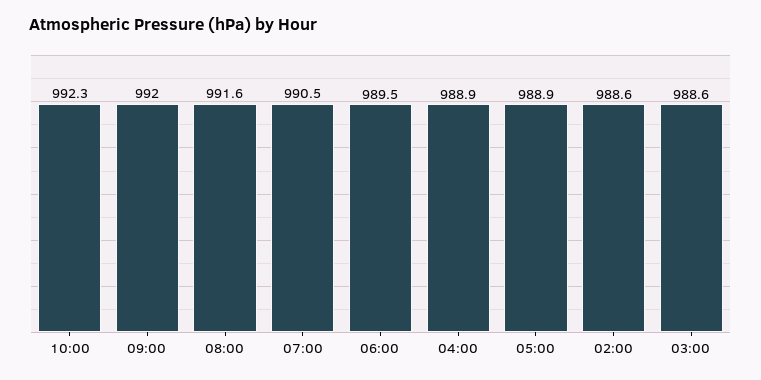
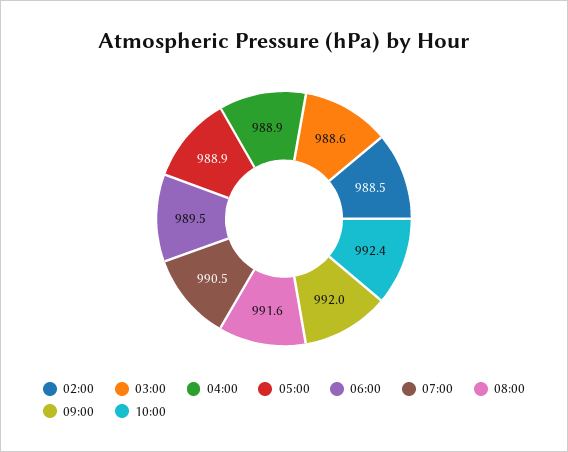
10:00: 992.3 -> 992.4
02:00: 988.6 -> 988.5

